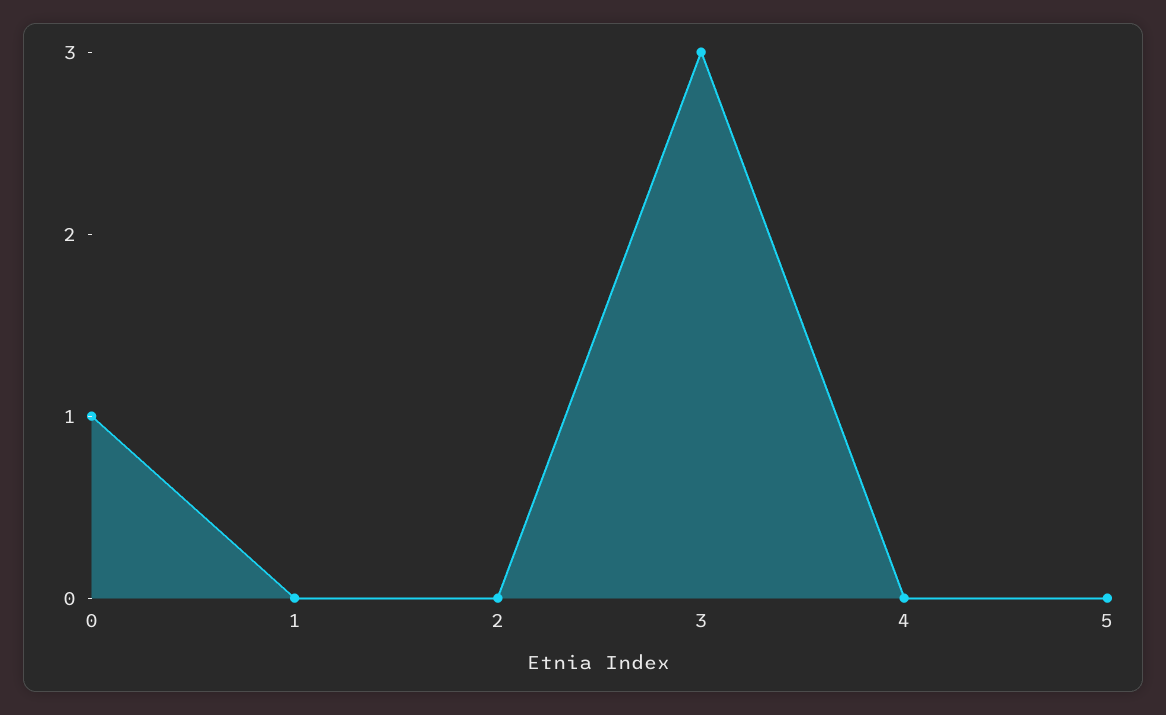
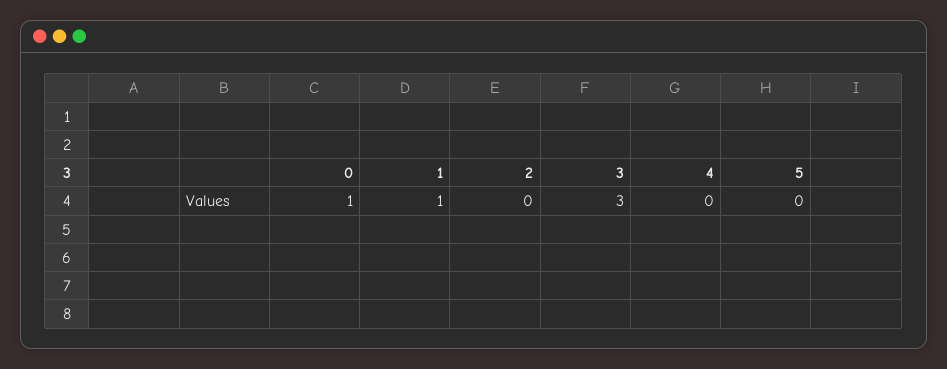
1: 0 -> 1

